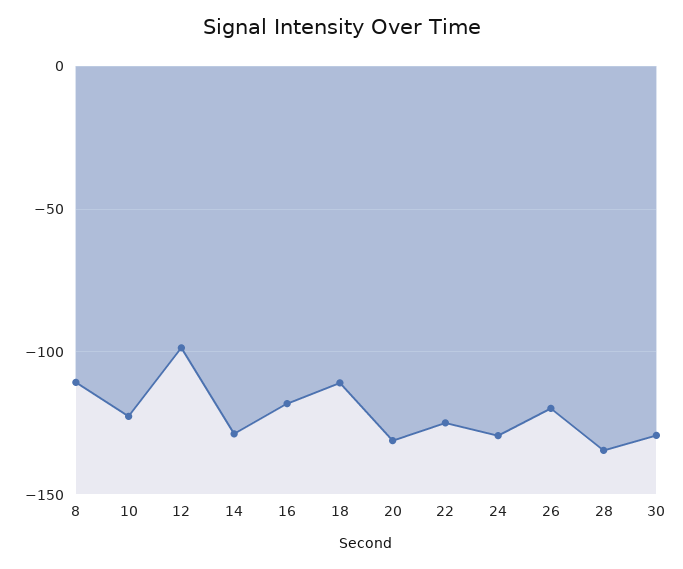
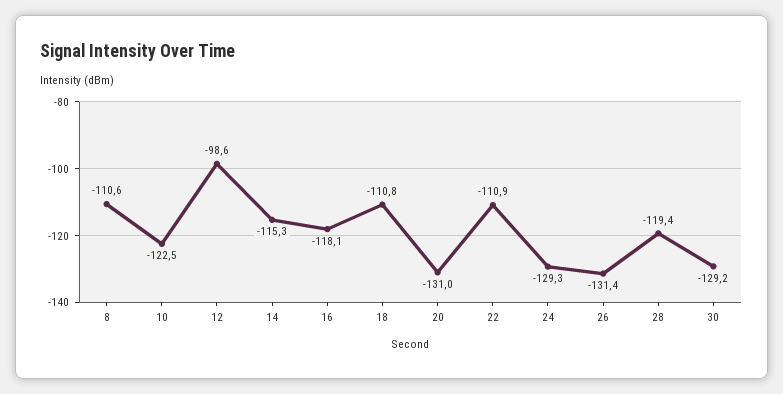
14: -130 -> -115.3
22: -125 -> -110.9
26: -120 -> -131.4
28: -135 -> -119.4

